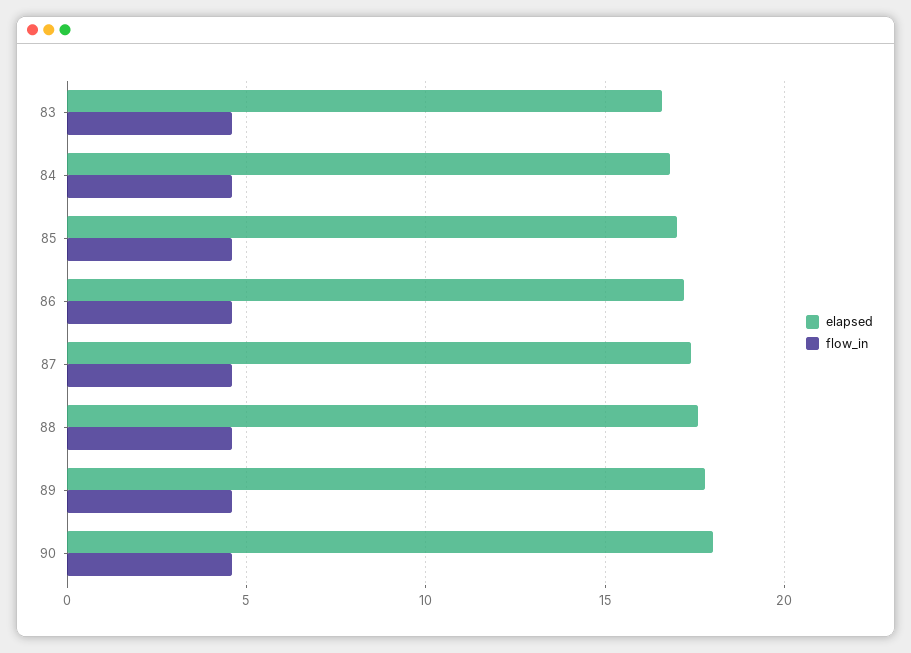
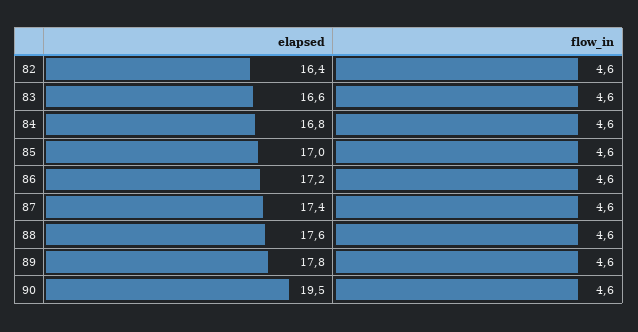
elapsed, 90: 18 -> 19.5
elapsed, 82: none -> 16.4
flow_in, 82: none -> 4.6

